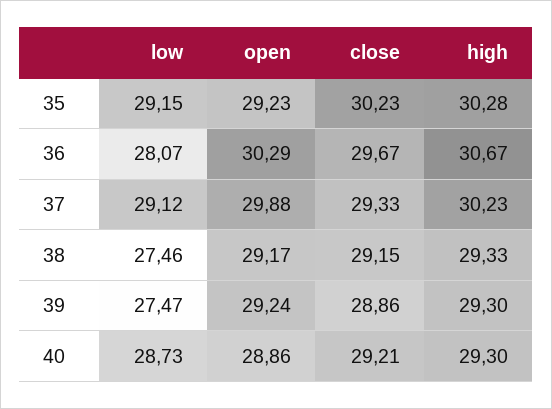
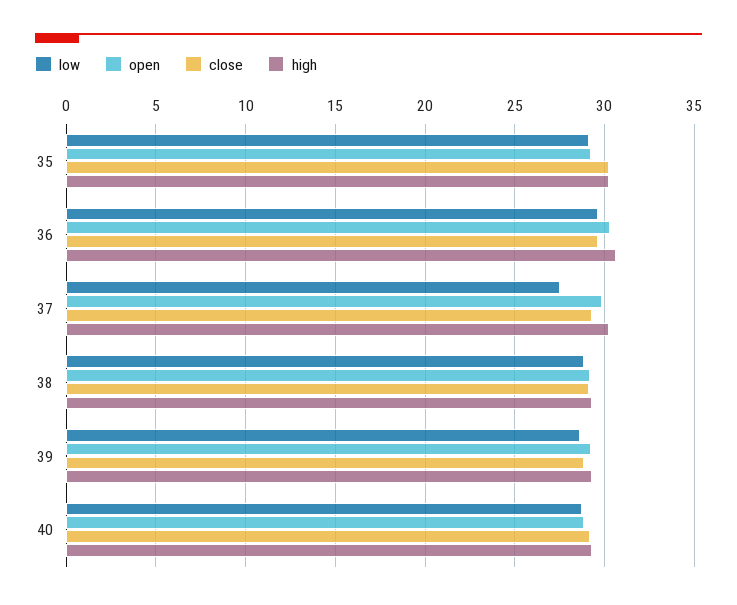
low, 36: 28.07 -> 29.5
low, 37: 29.12 -> 27.5
low, 38: 27.46 -> 29
low, 39: 27.47 -> 28.5

